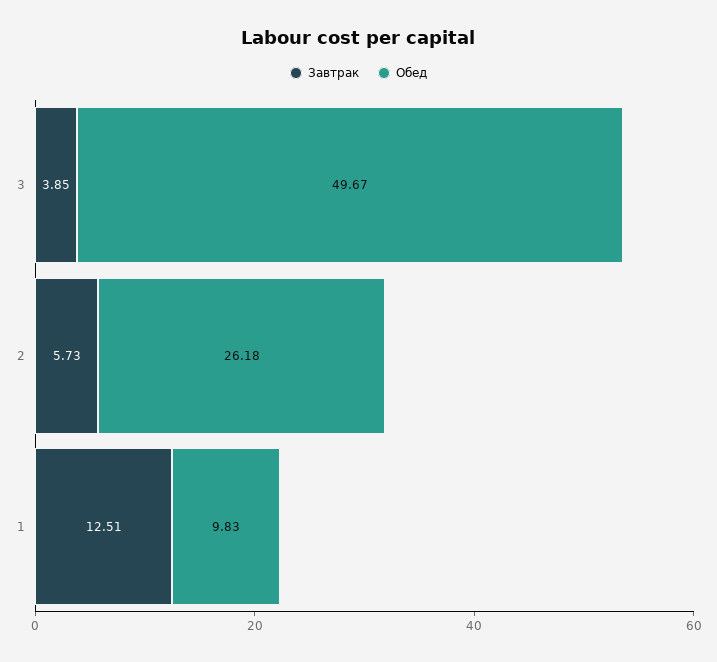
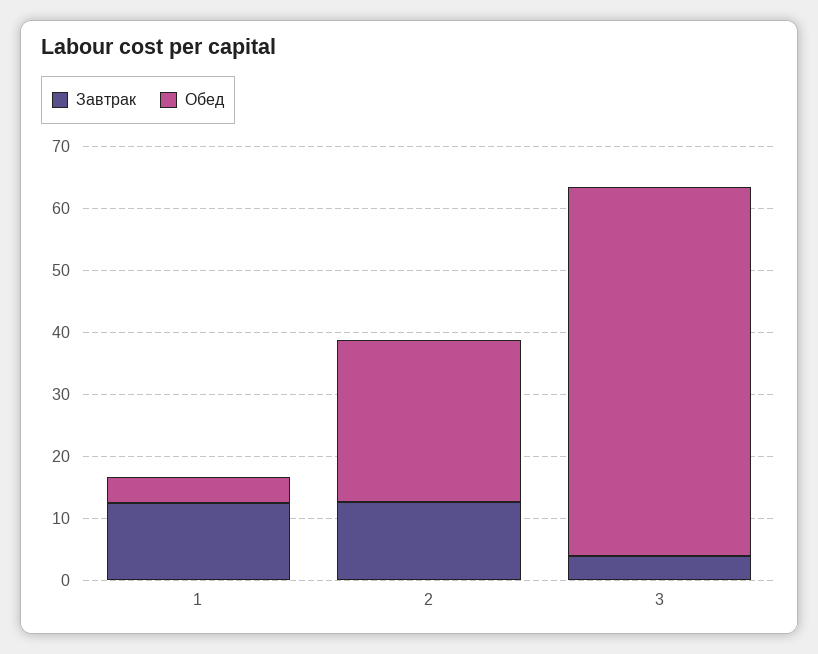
Обед, 3: 49.67 -> 60
Завтрак, 2: 5.73 -> 12
Обед, 1: 9.83 -> 4

